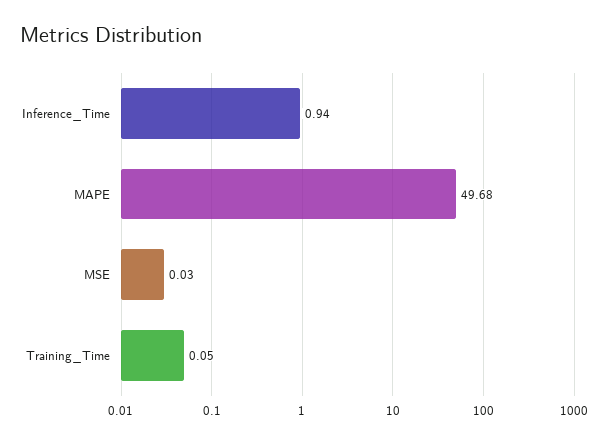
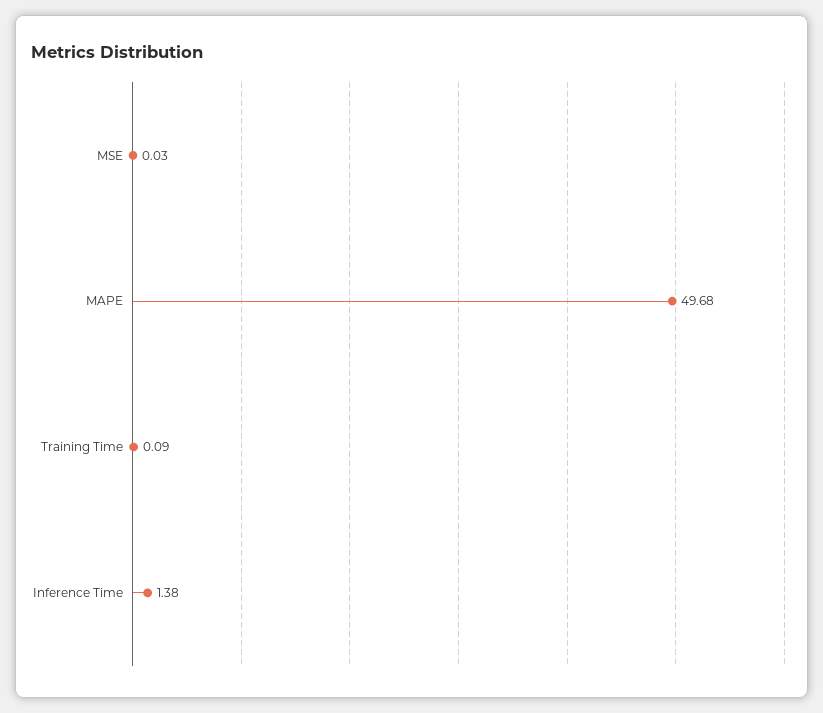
Inference_Time: 0.94 -> 1.38
Training_Time: 0.05 -> 0.09

